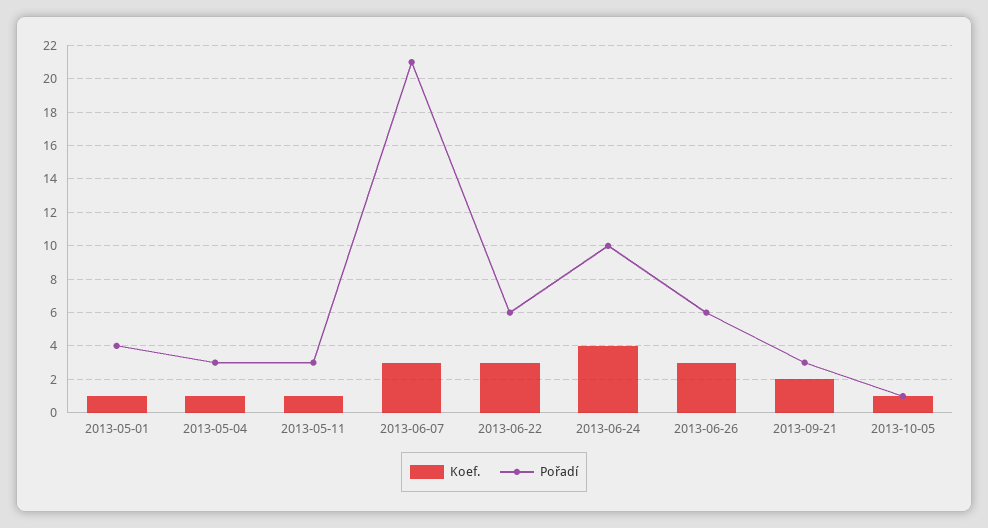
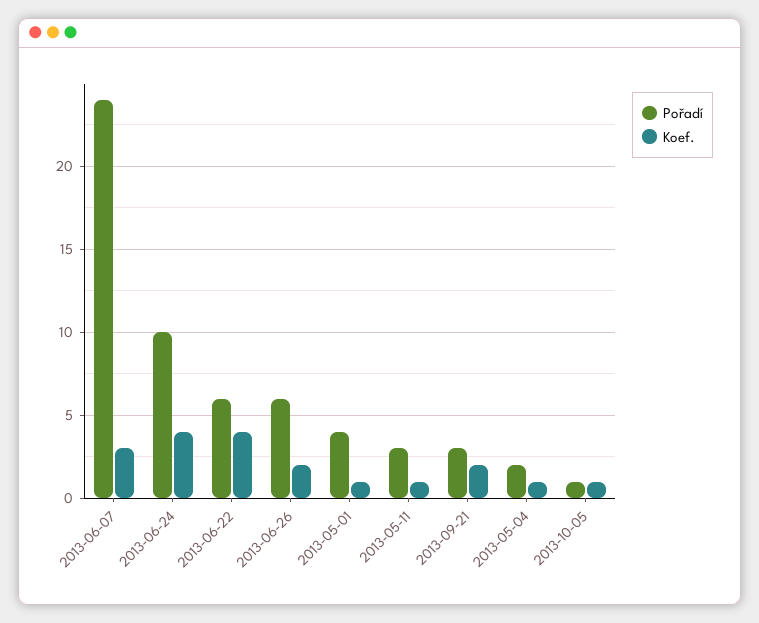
Pořadí, 2013-05-04: 3 -> 2
Pořadí, 2013-06-07: 21 -> 24
Koef., 2013-06-22: 3 -> 4
Koef., 2013-06-26: 3 -> 2

